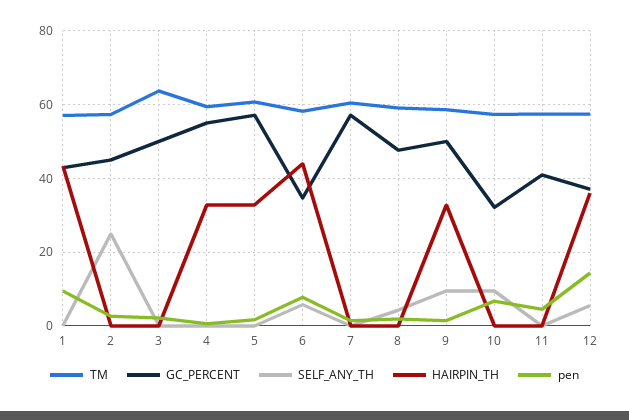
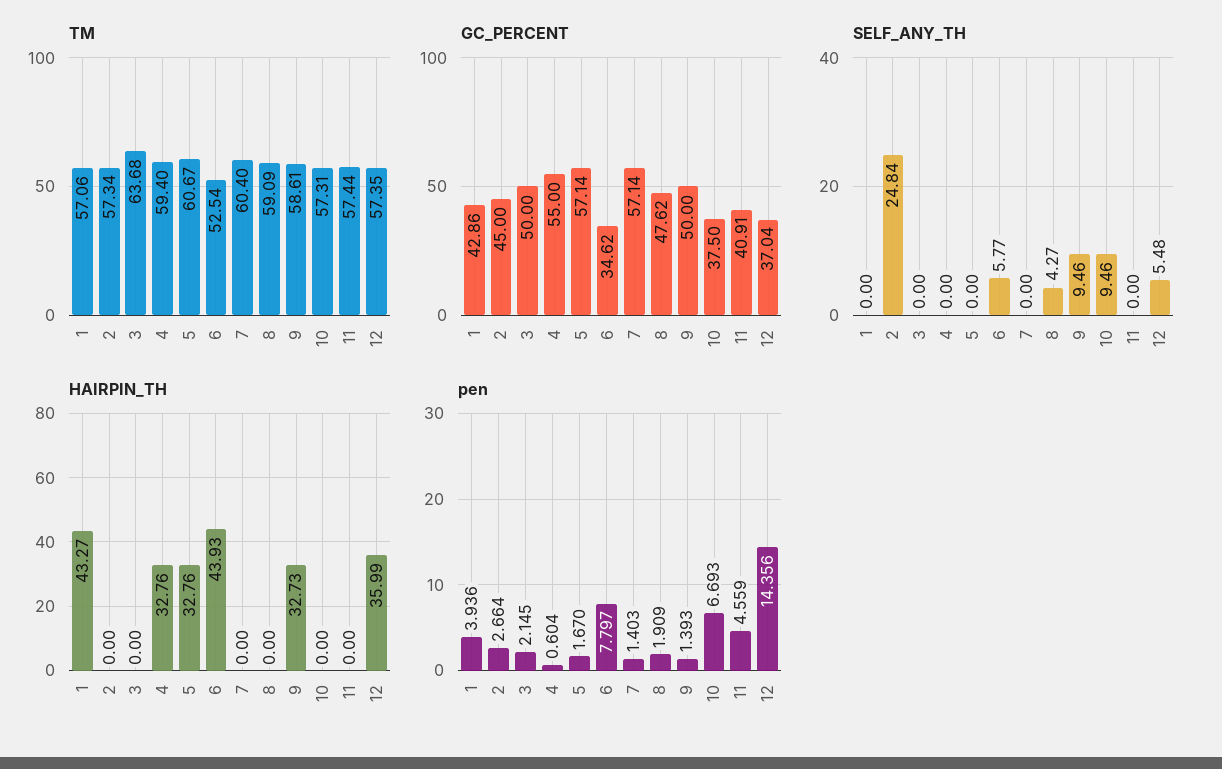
pen, 1: 10 -> 3.936
TM, 6: 58 -> 52.54
GC_PERCENT, 10: 32 -> 37.5

